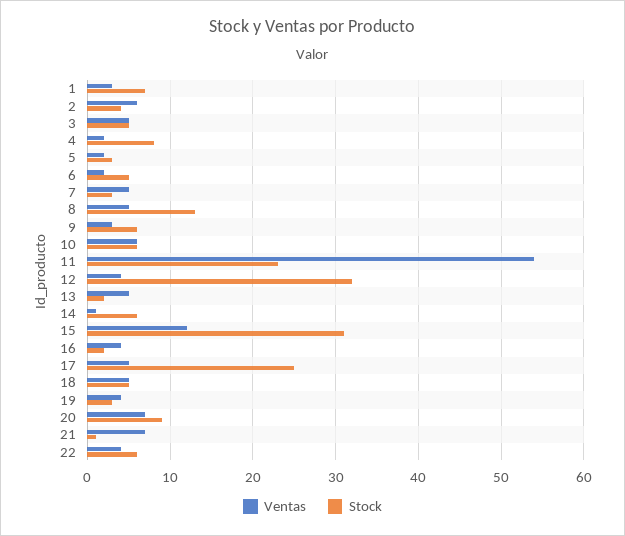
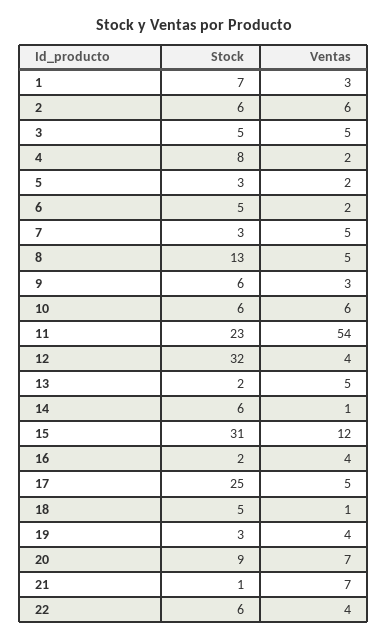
Stock, 2: 4 -> 6
Ventas, 18: 5 -> 1

